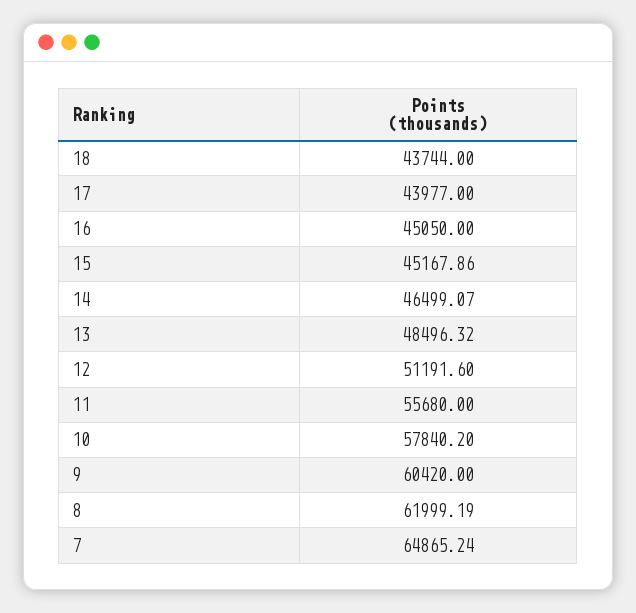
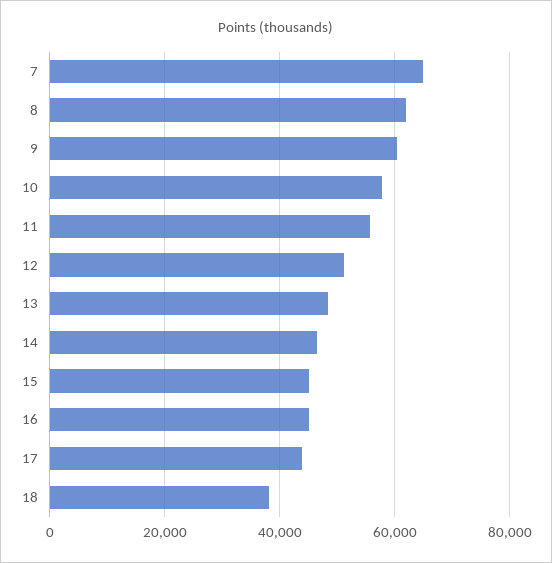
18: 43744 -> 38000

